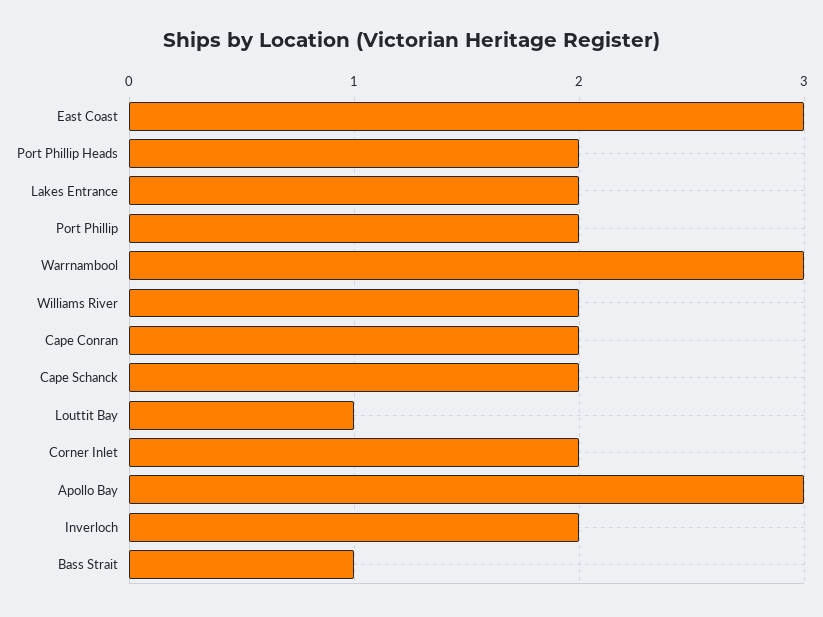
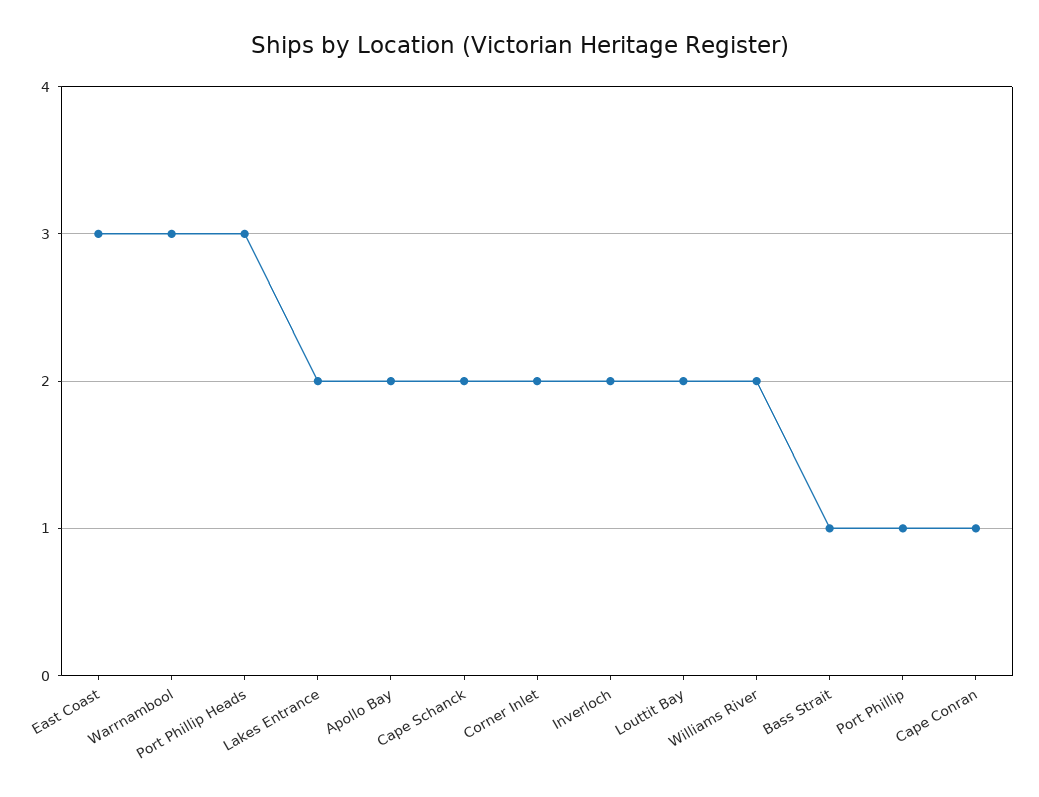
Port Phillip Heads: 2 -> 3
Port Phillip: 2 -> 1
Cape Conran: 2 -> 1
Louttit Bay: 1 -> 2
Apollo Bay: 3 -> 2

